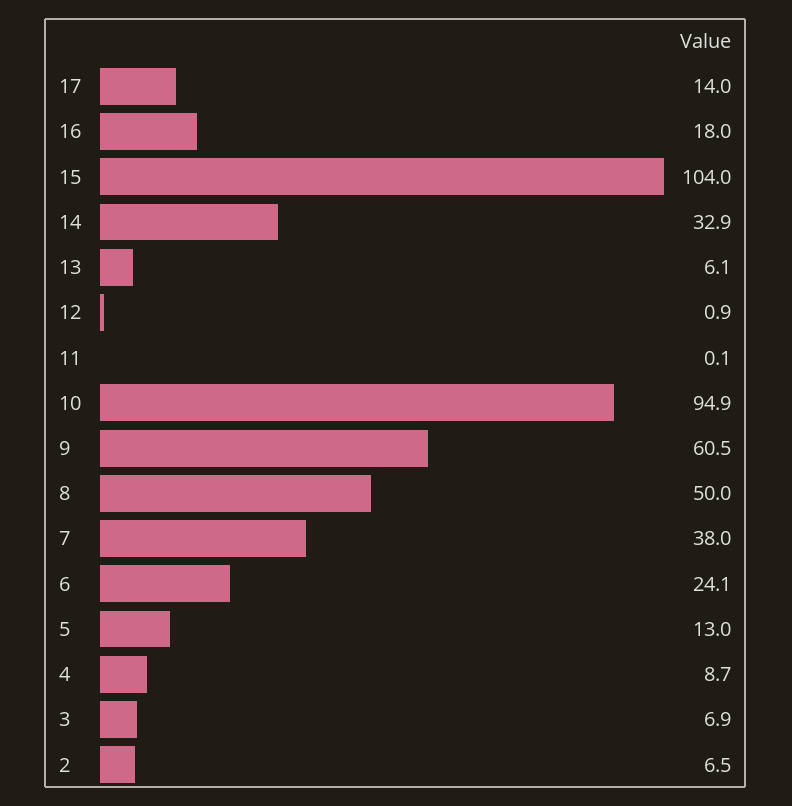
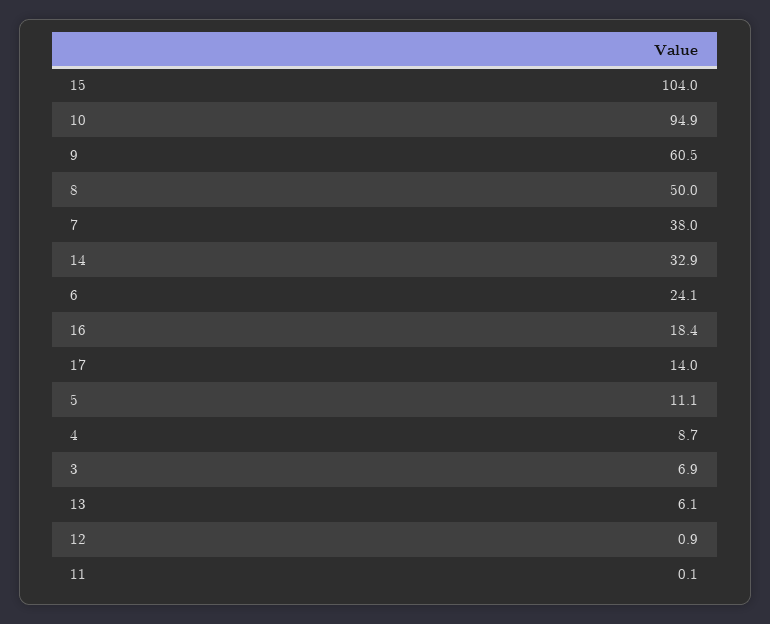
16: 18 -> 18.4
5: 13 -> 11.1
2: 6.5 -> none

